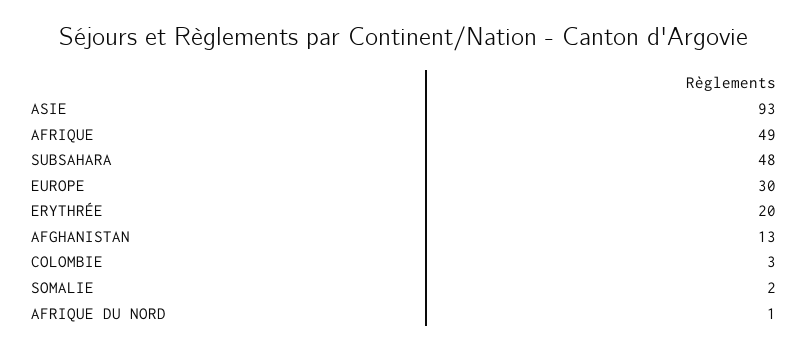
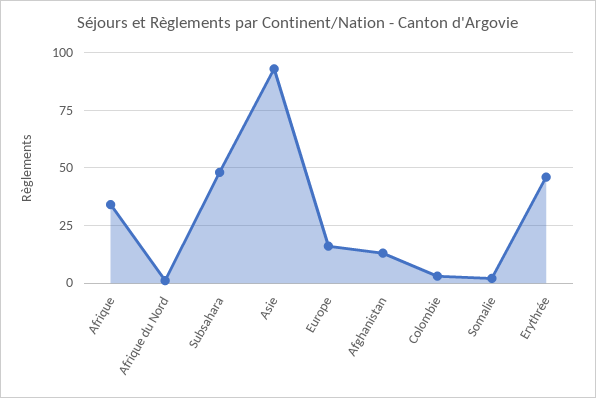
AFRIQUE: 49 -> 35
EUROPE: 30 -> 15
ERYTHRÉE: 20 -> 45

